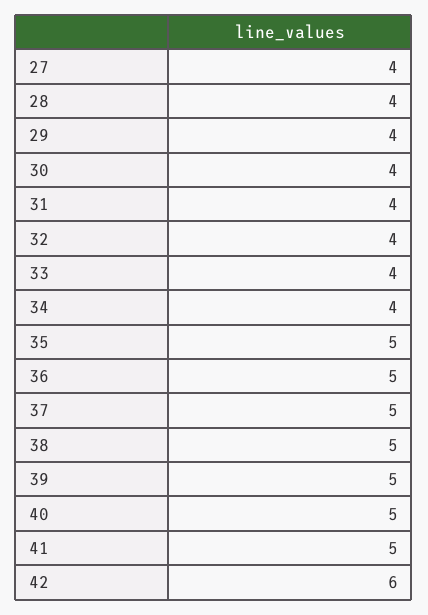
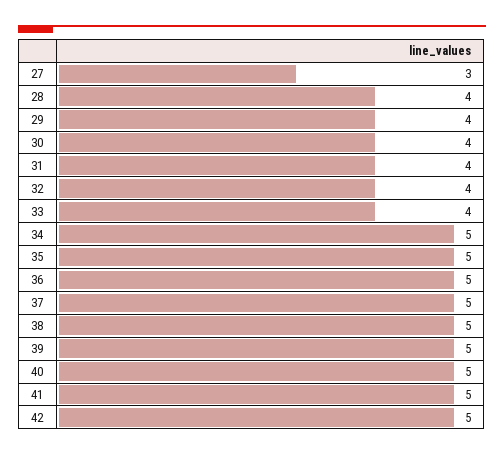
27: 4 -> 3
34: 4 -> 5
42: 6 -> 5

